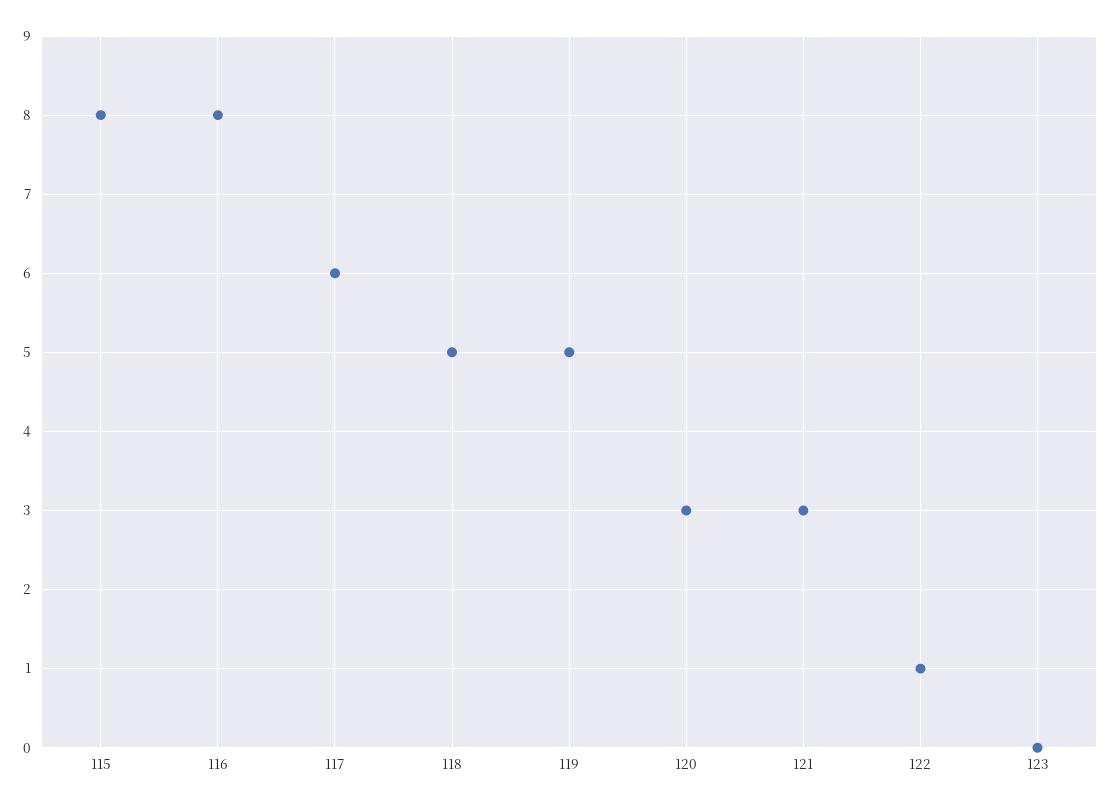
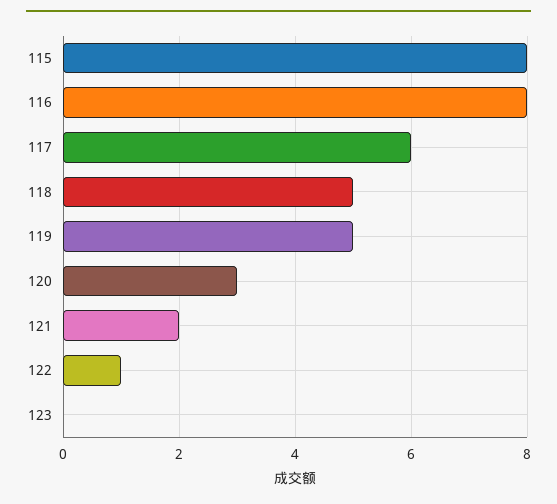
121: 3 -> 2

